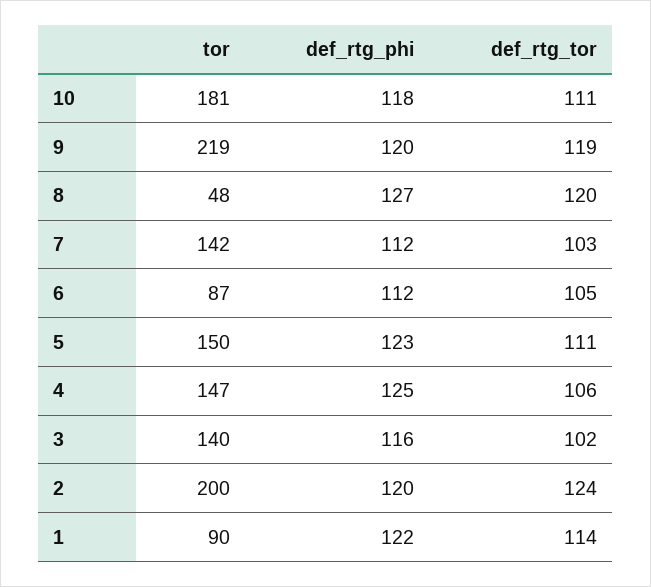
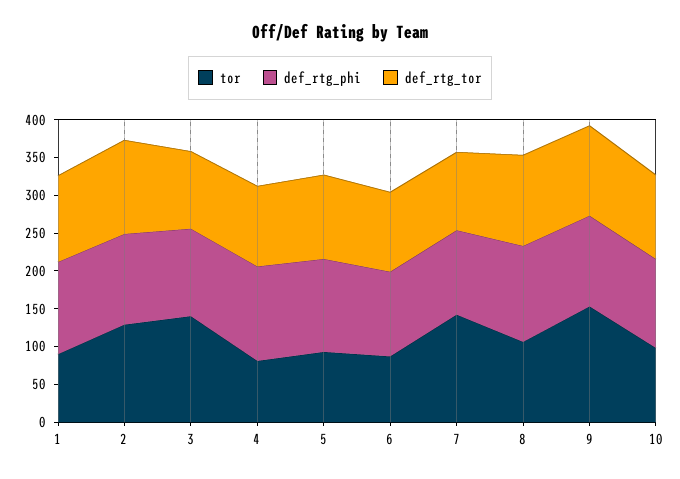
tor, 10: 181 -> 100
tor, 9: 219 -> 150
tor, 8: 48 -> 100
tor, 5: 150 -> 100
tor, 4: 147 -> 75
tor, 2: 200 -> 125

